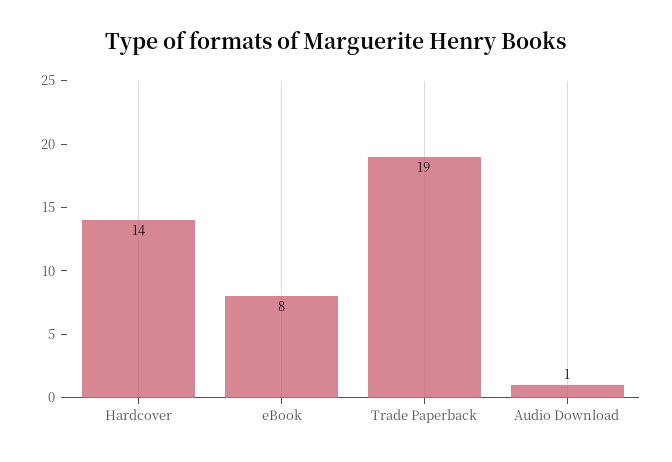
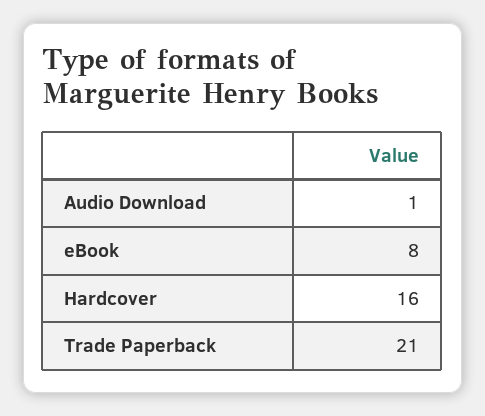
Hardcover: 14 -> 16
Trade Paperback: 19 -> 21

